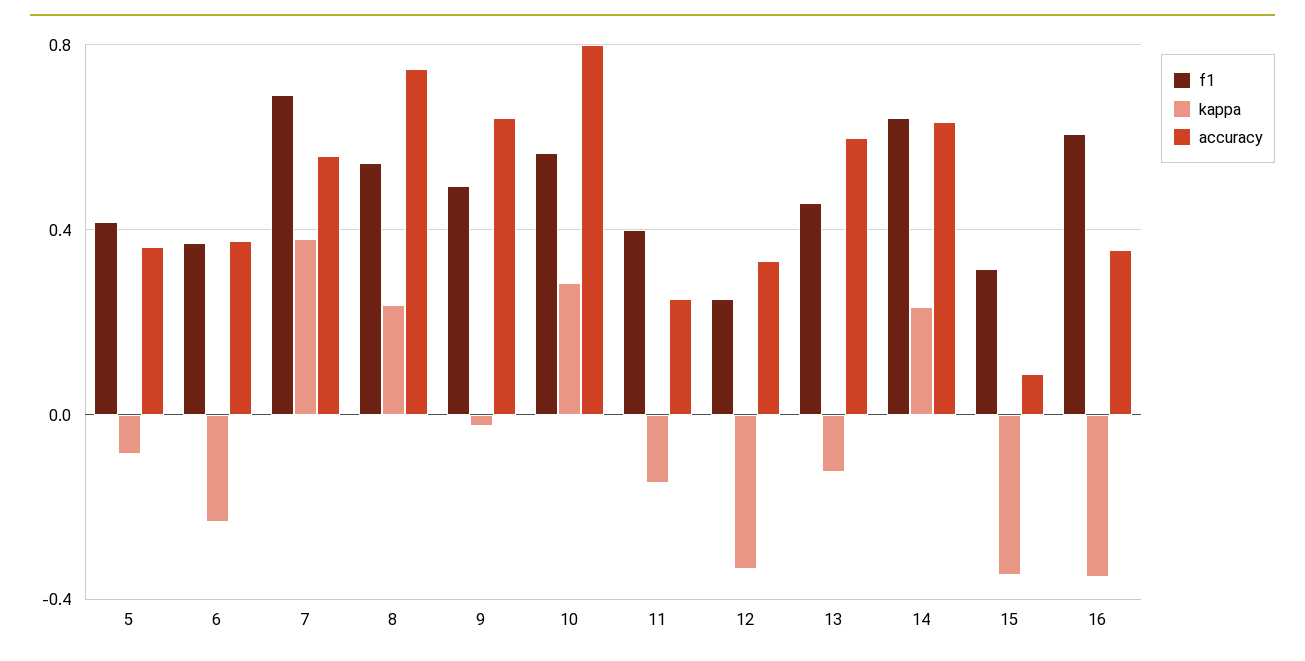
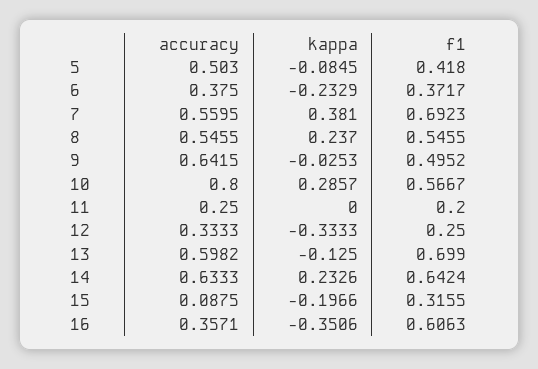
accuracy, 5: 0.35 -> 0.503
accuracy, 8: 0.75 -> 0.5455
f1, 11: 0.4 -> 0.2
kappa, 11: -0.15 -> 0
f1, 13: 0.45 -> 0.699
kappa, 15: -0.35 -> -0.1966

